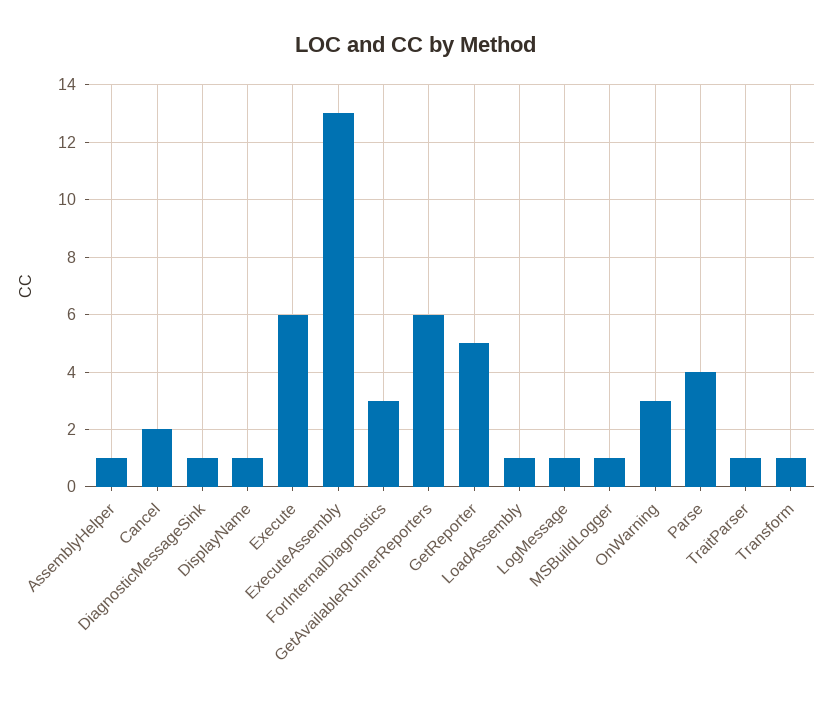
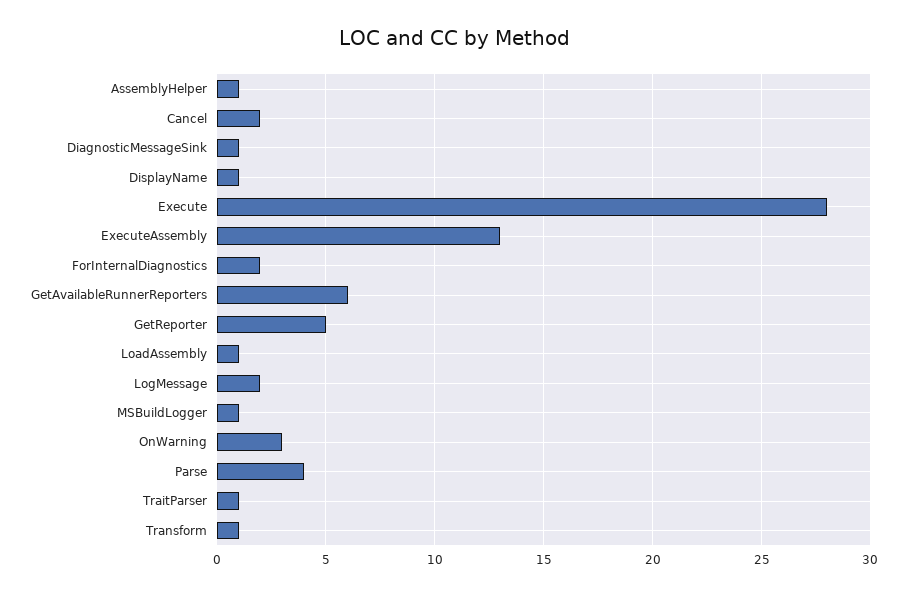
Execute: 6 -> 28
ForInternalDiagnostics: 3 -> 2
LogMessage: 1 -> 2

